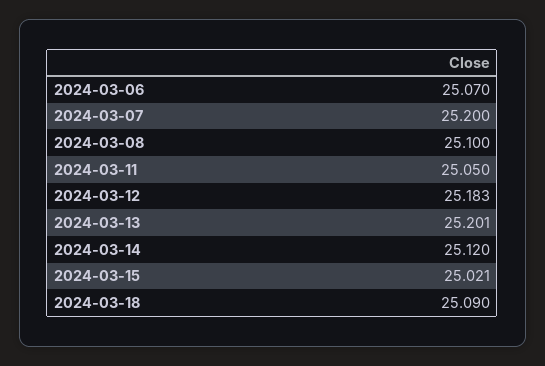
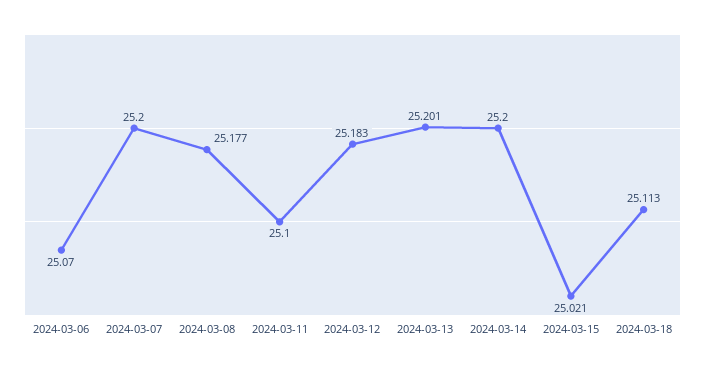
2024-03-08: 25.1 -> 25.177
2024-03-11: 25.05 -> 25.1
2024-03-14: 25.12 -> 25.2
2024-03-18: 25.09 -> 25.113

